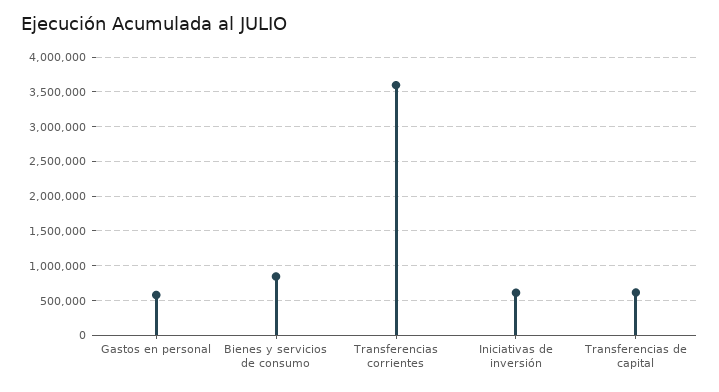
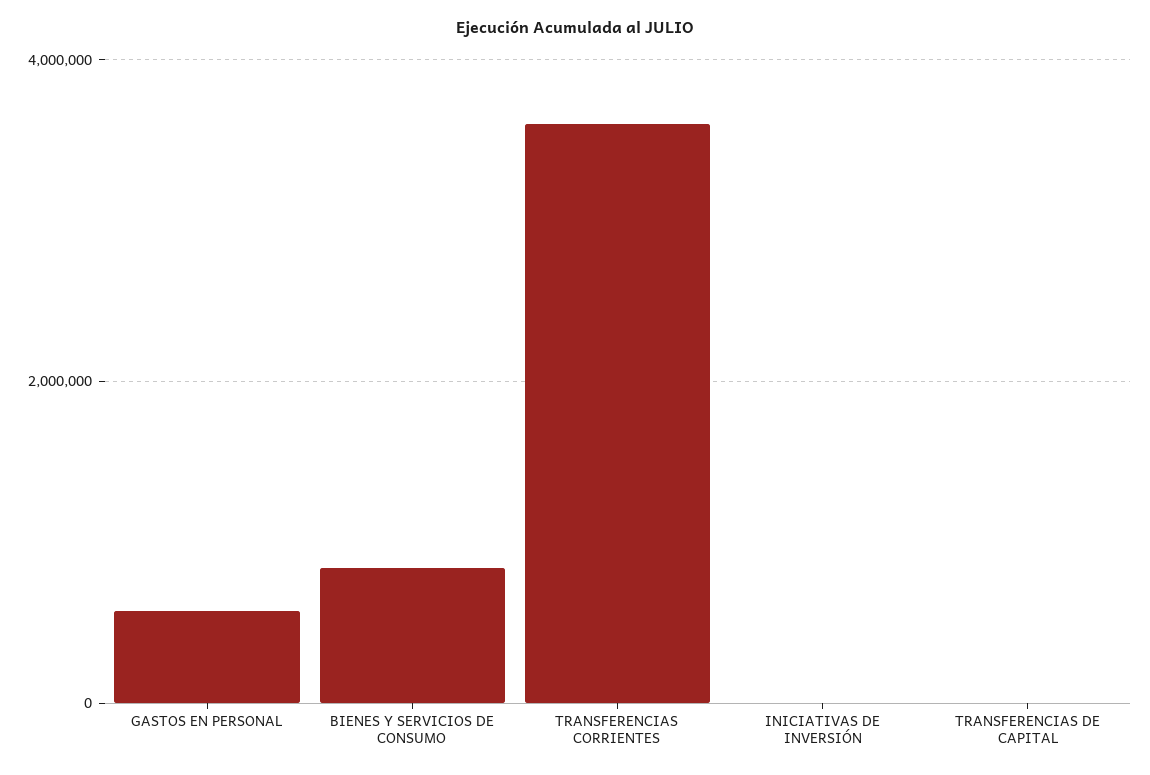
Iniciativas de inversión: 600000 -> 0
Transferencias de capital: 600000 -> 0

